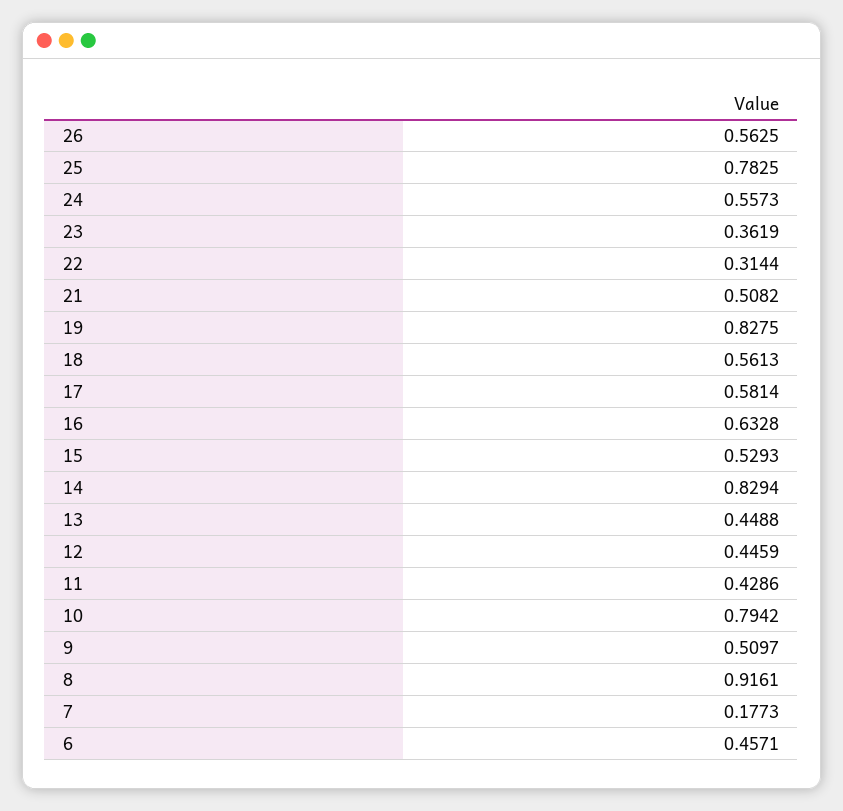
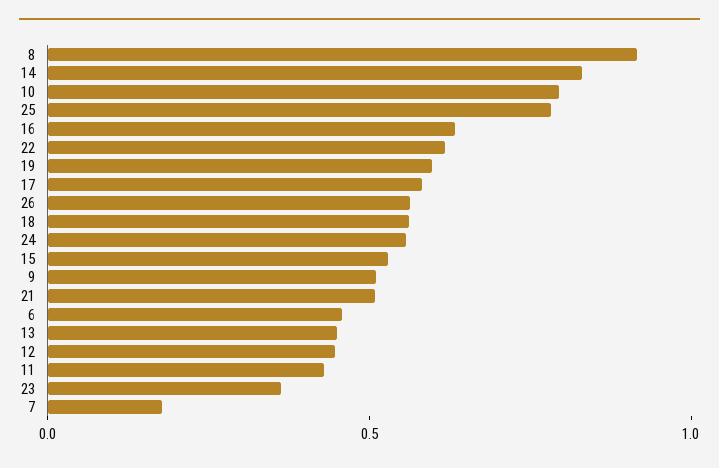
22: 0.3144 -> 0.6
19: 0.8275 -> 0.6

